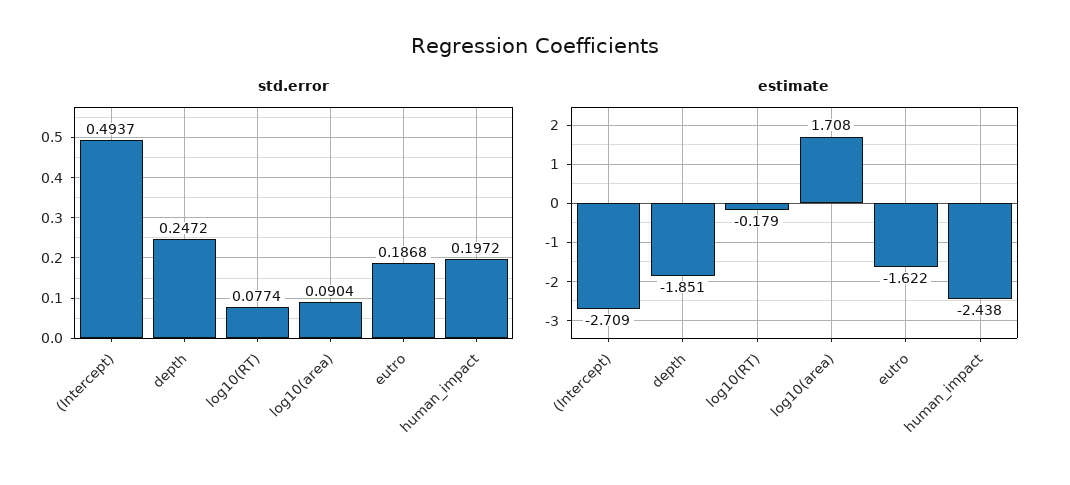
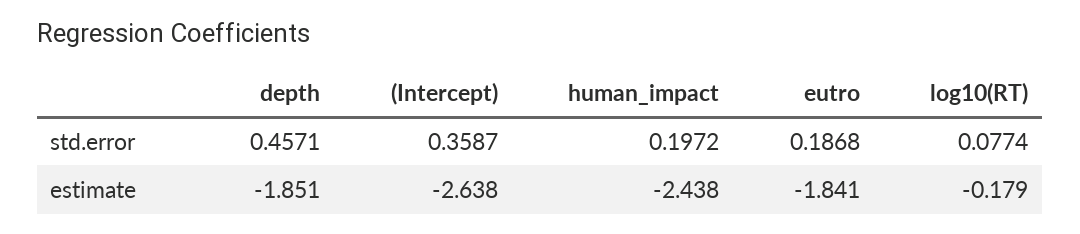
std.error, (Intercept): 0.4937 -> 0.3587
std.error, depth: 0.2472 -> 0.4571
std.error, log10(area): 0.0904 -> none
estimate, (Intercept): -2.709 -> -2.638
estimate, log10(area): 1.708 -> none
estimate, eutro: -1.622 -> -1.841

